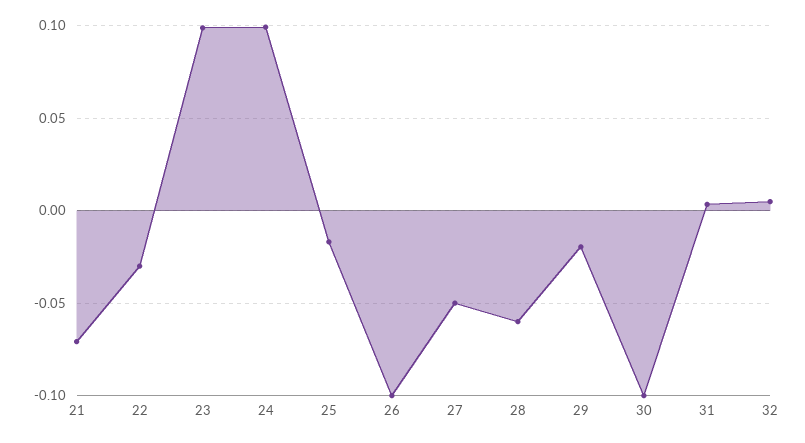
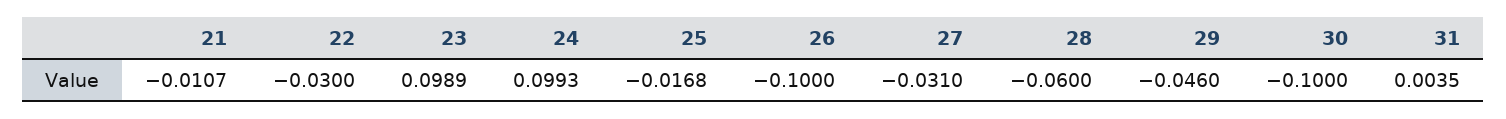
21: -0.07 -> -0.0107
27: -0.05 -> -0.031
29: -0.02 -> -0.046
32: 0.005 -> none

